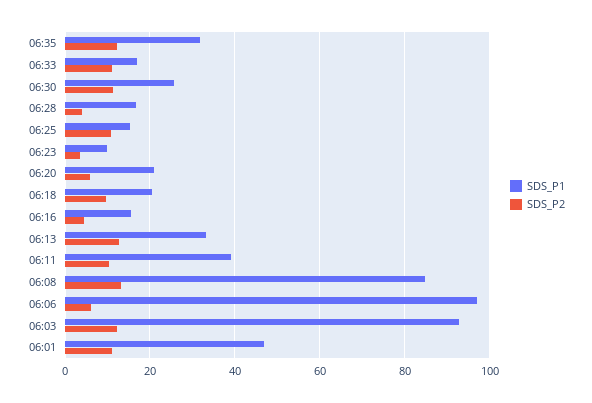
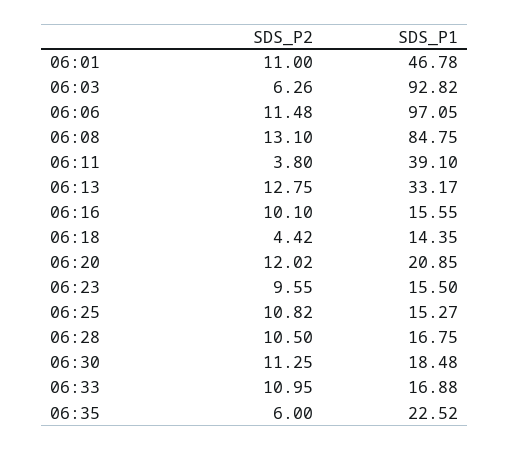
SDS_P1, 06:35: 32 -> 22.52
SDS_P2, 06:35: 12 -> 6
SDS_P1, 06:30: 26 -> 18.48
SDS_P2, 06:28: 4 -> 10.5
SDS_P1, 06:23: 10 -> 15.5
SDS_P2, 06:23: 4 -> 9.55
SDS_P2, 06:20: 6 -> 12.02
SDS_P1, 06:18: 20 -> 14.35
SDS_P2, 06:18: 10 -> 4.42
SDS_P2, 06:16: 4 -> 10.1
SDS_P2, 06:11: 10 -> 3.8
SDS_P2, 06:06: 6 -> 11.48
SDS_P2, 06:03: 12 -> 6.26

